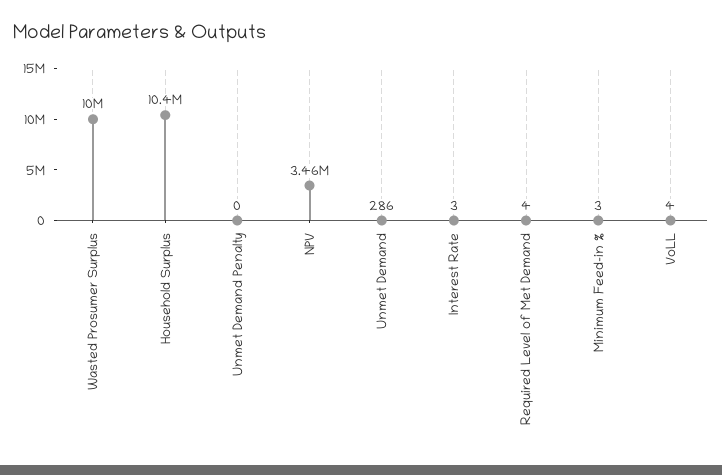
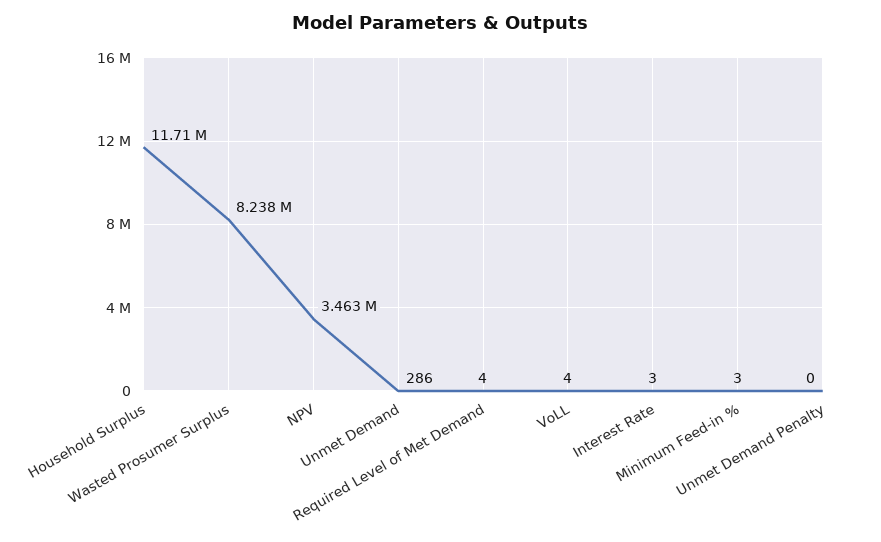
Wasted Prosumer Surplus: 10000000 -> 8238000
Household Surplus: 10400000 -> 11710000

